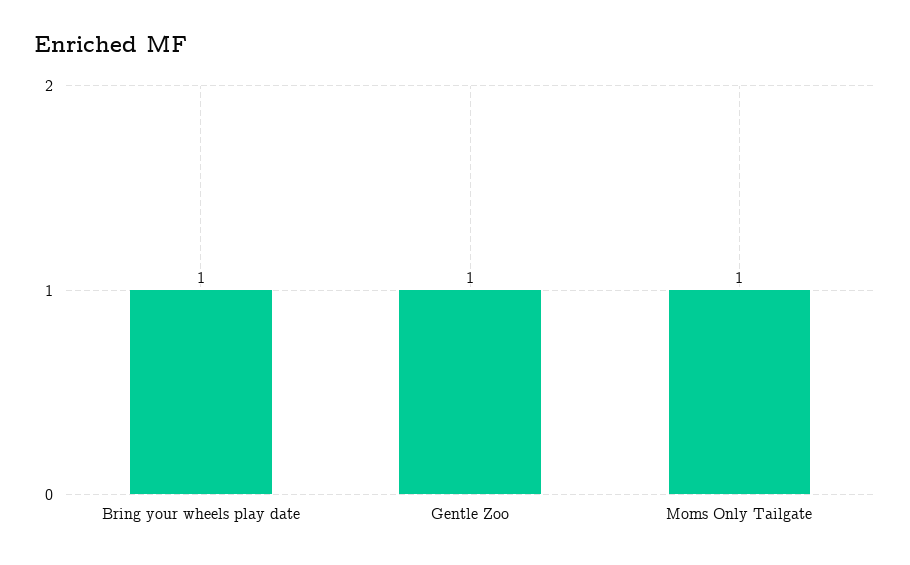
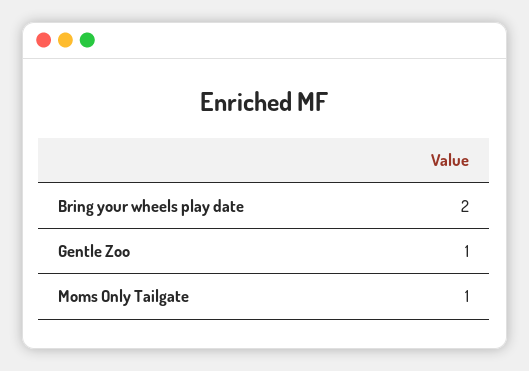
Bring your wheels play date: 1 -> 2

